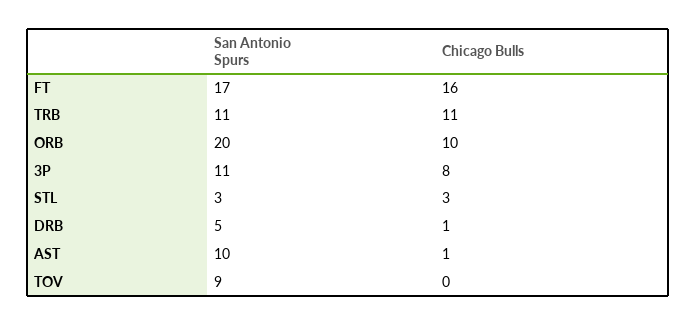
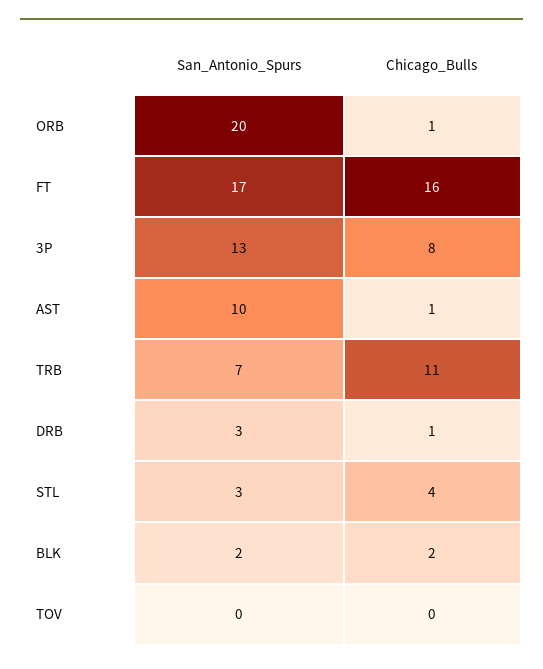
San Antonio Spurs, TRB: 11 -> 7
Chicago Bulls, ORB: 10 -> 1
San Antonio Spurs, 3P: 11 -> 13
Chicago Bulls, STL: 3 -> 4
San Antonio Spurs, DRB: 5 -> 3
San Antonio Spurs, TOV: 9 -> 0
San Antonio Spurs, BLK: none -> 2
Chicago Bulls, BLK: none -> 2

